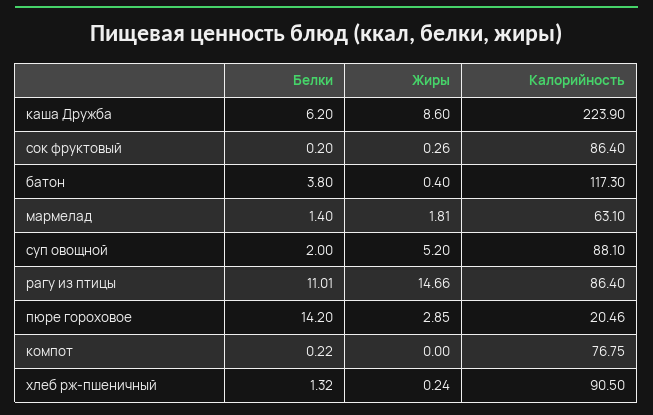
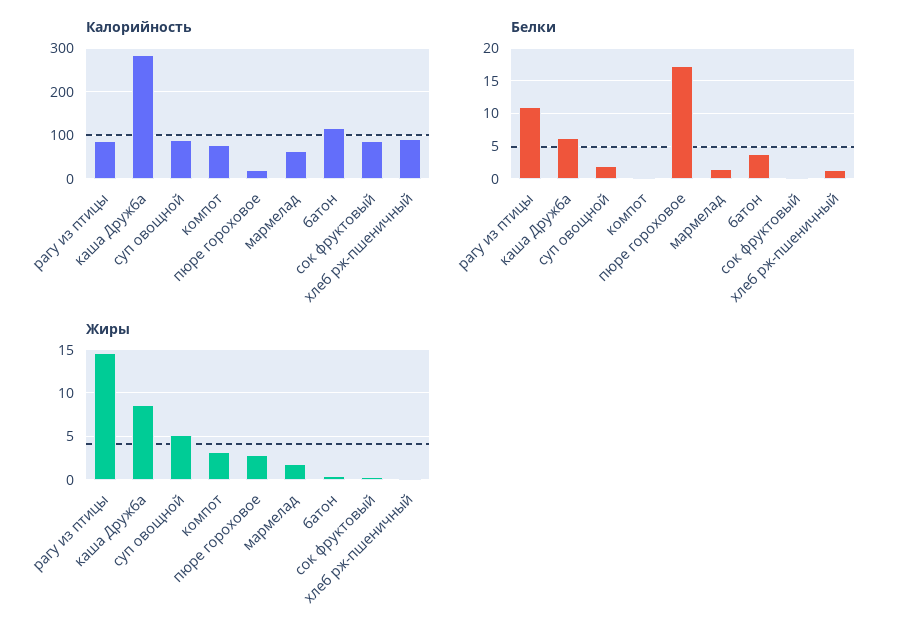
Калорийность, каша Дружба: 223.9 -> 280
Белки, пюре гороховое: 14.2 -> 17
Жиры, компот: 0 -> 3

